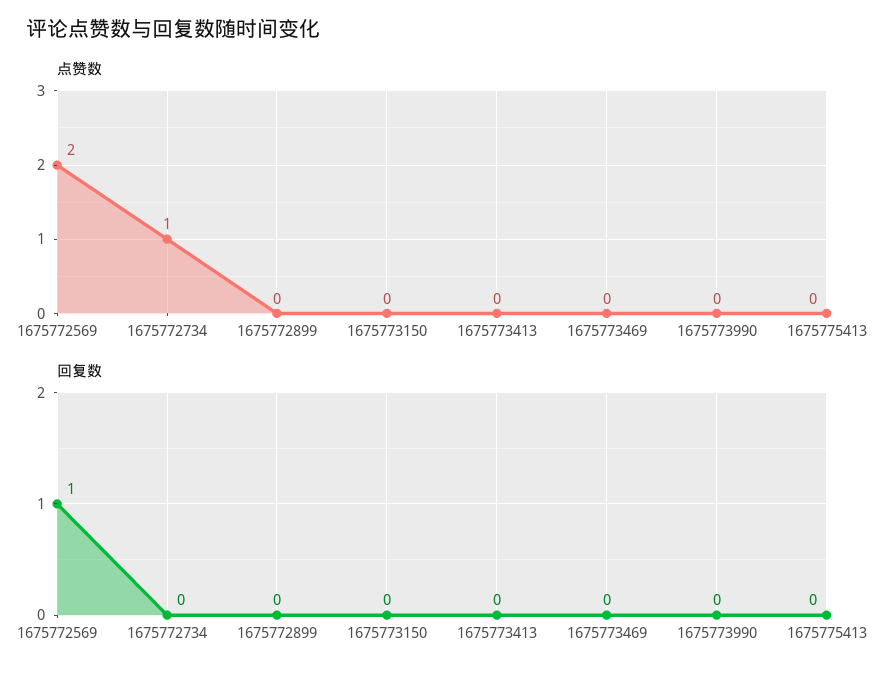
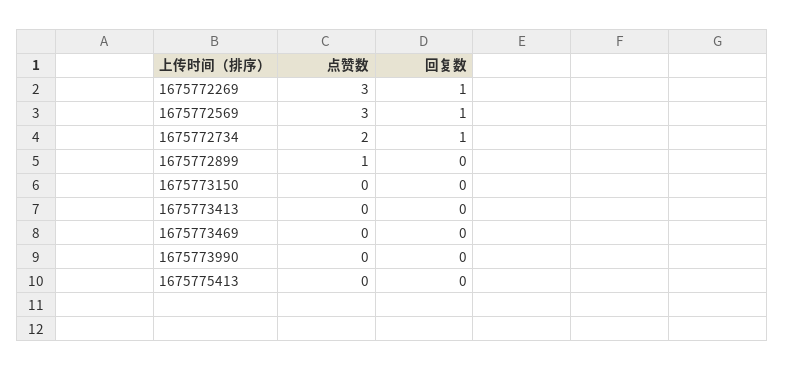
点赞数, 1675772569: 2 -> 3
点赞数, 1675772734: 1 -> 2
点赞数, 1675772899: 0 -> 1
回复数, 1675772734: 0 -> 1
点赞数, 1675772269: none -> 3
回复数, 1675772269: none -> 1

